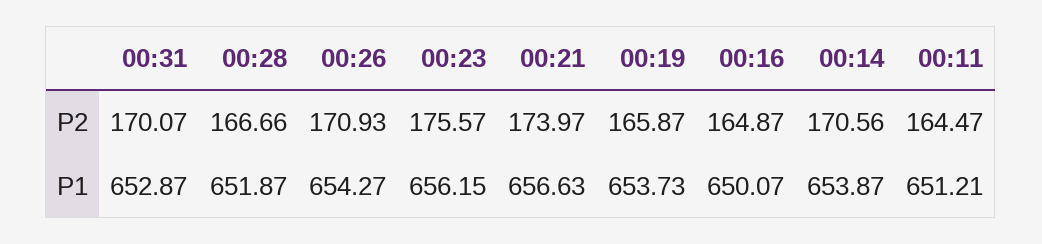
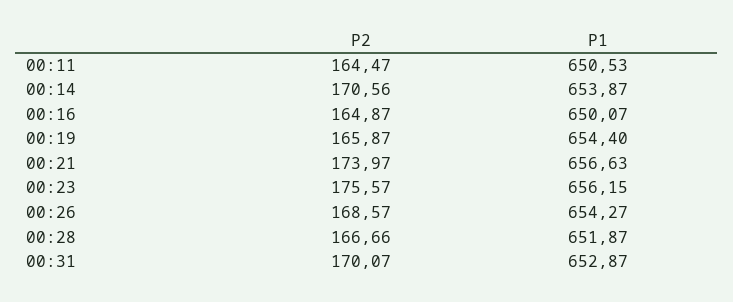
00:26, P2: 170.93 -> 168.57
00:19, P1: 653.73 -> 654.4
00:11, P1: 651.21 -> 650.53

